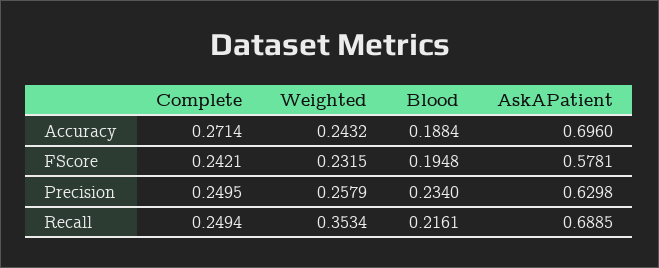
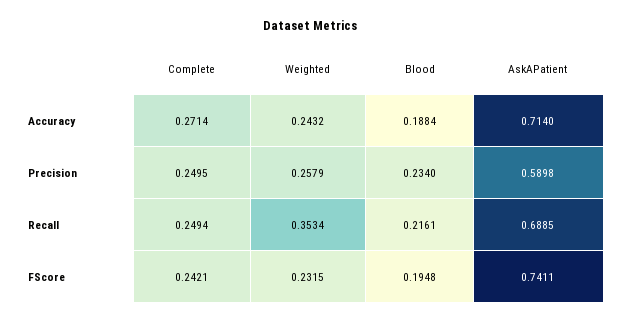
AskAPatient, Accuracy: 0.696 -> 0.714
AskAPatient, FScore: 0.5781 -> 0.7411
AskAPatient, Precision: 0.6298 -> 0.5898

